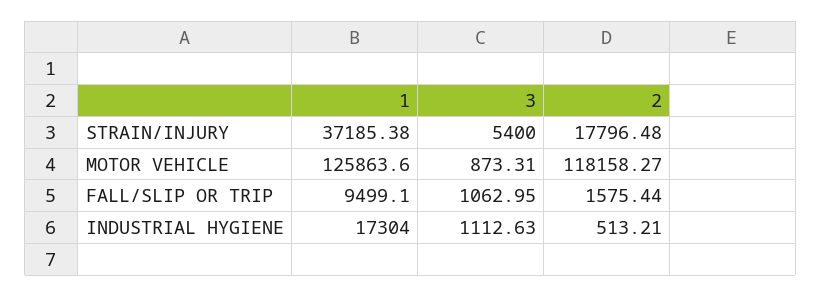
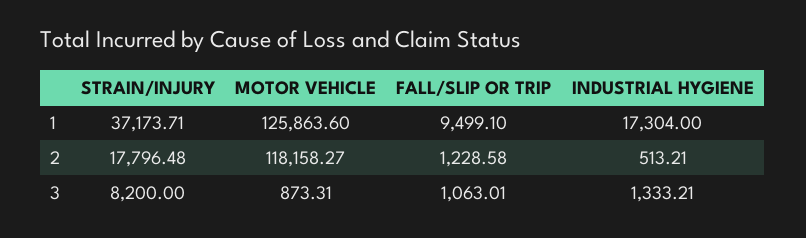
1, STRAIN/INJURY: 37185.38 -> 37173.71
3, STRAIN/INJURY: 5400 -> 8200
3, FALL/SLIP OR TRIP: 1062.95 -> 1063.01
2, FALL/SLIP OR TRIP: 1575.44 -> 1228.58
3, INDUSTRIAL HYGIENE: 1112.63 -> 1333.21

